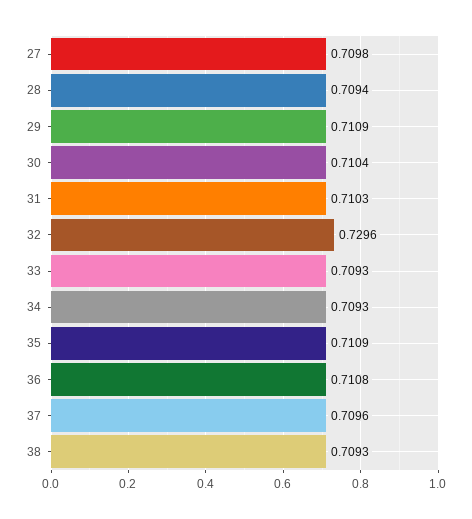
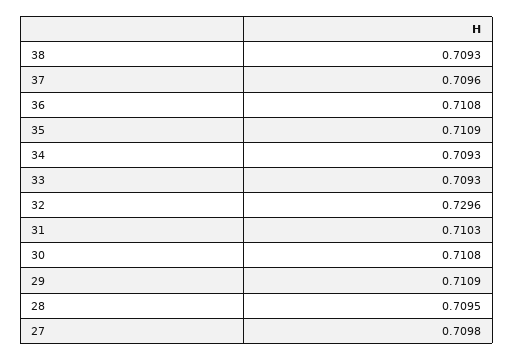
28: 0.7094 -> 0.7095
30: 0.7104 -> 0.7108

